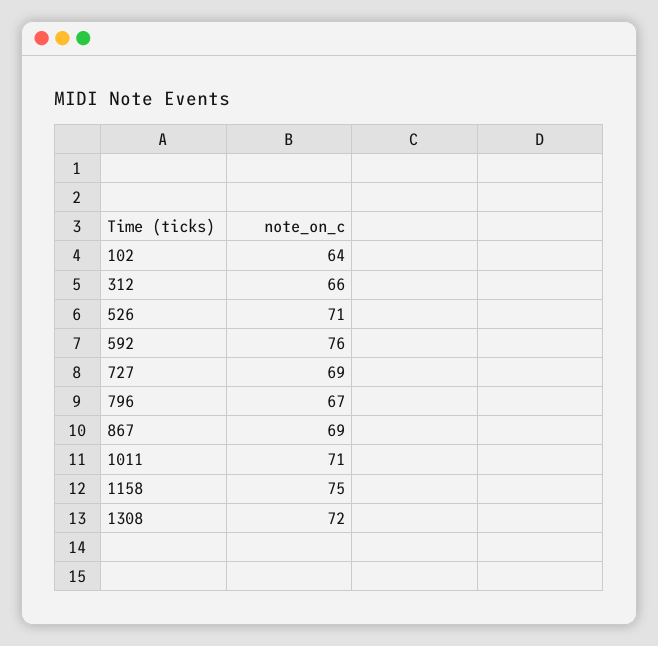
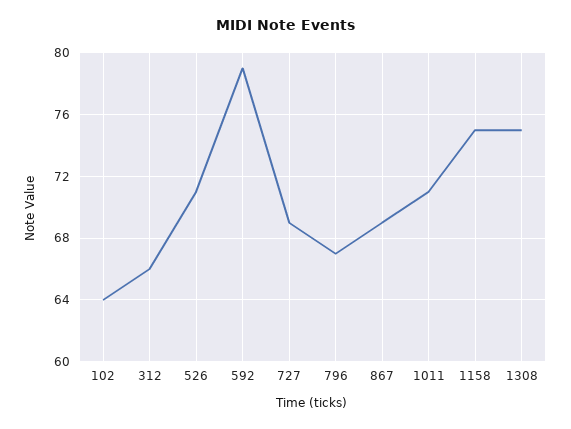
592: 76 -> 79
1308: 72 -> 75

